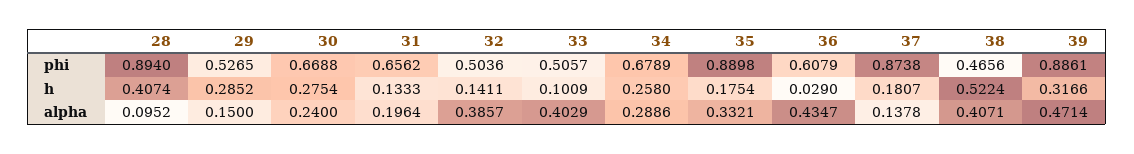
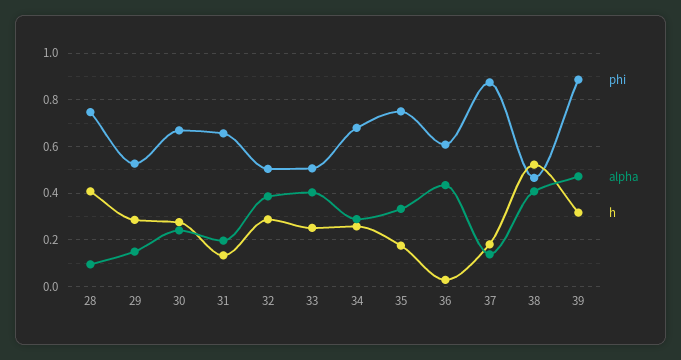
phi, 28: 0.894 -> 0.75
phi, 35: 0.8898 -> 0.75
h, 32: 0.1411 -> 0.3
h, 33: 0.1009 -> 0.25

